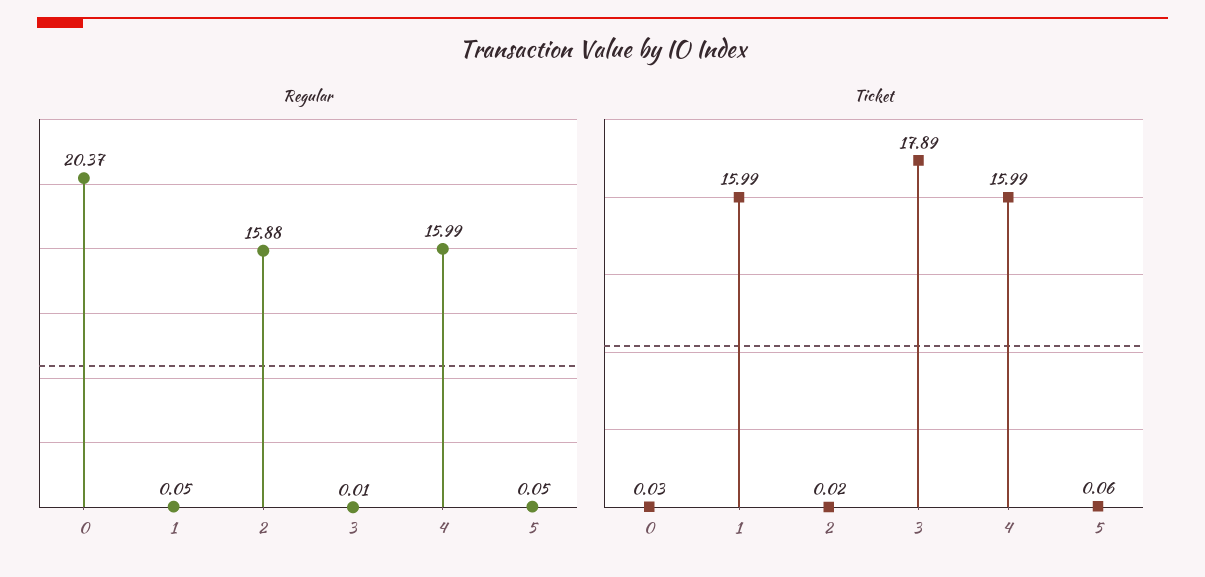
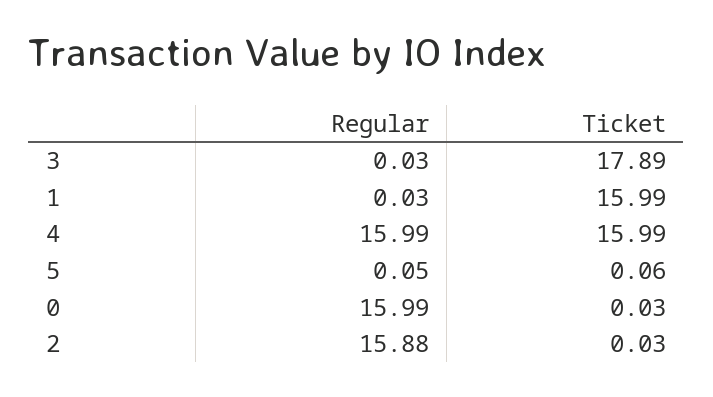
Regular, 0: 20.37 -> 15.99
Regular, 1: 0.05 -> 0.03
Regular, 3: 0.01 -> 0.03
Ticket, 2: 0.02 -> 0.03

